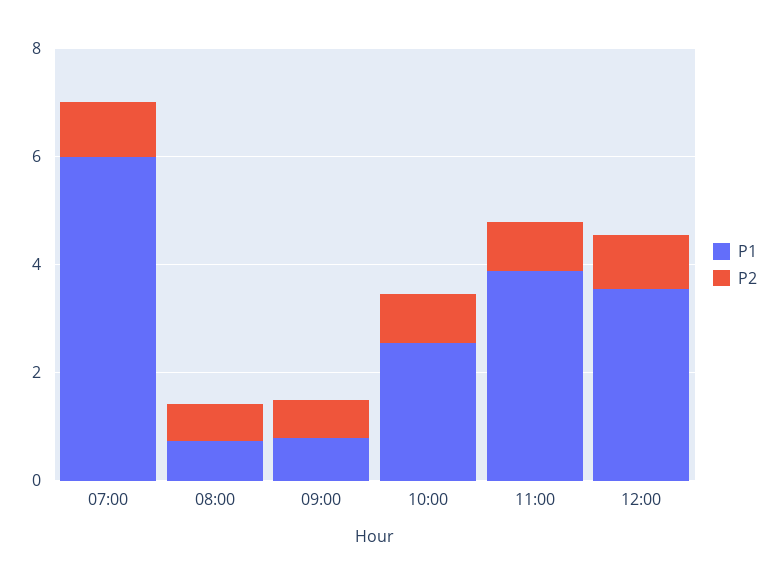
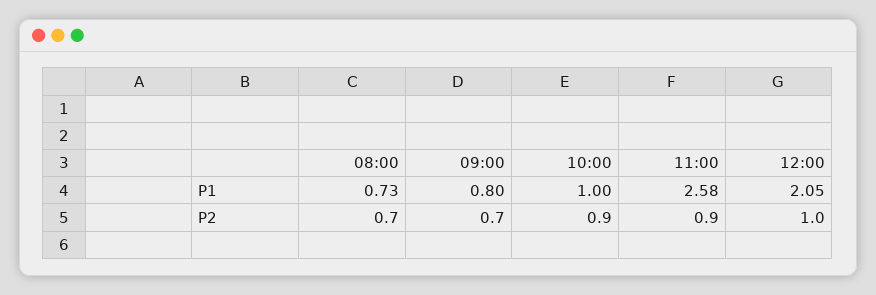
P1, 07:00: 6 -> none
P2, 07:00: 1 -> none
P1, 10:00: 2.5 -> 1
P1, 11:00: 4 -> 2.58
P1, 12:00: 3.5 -> 2.05

